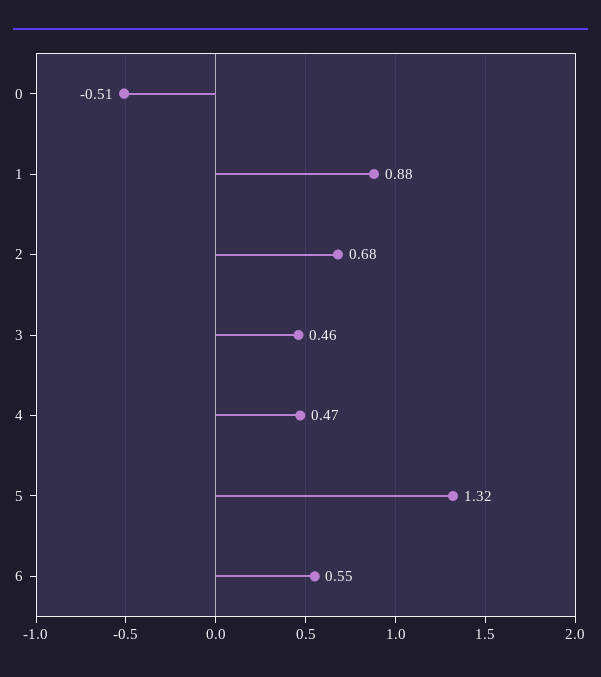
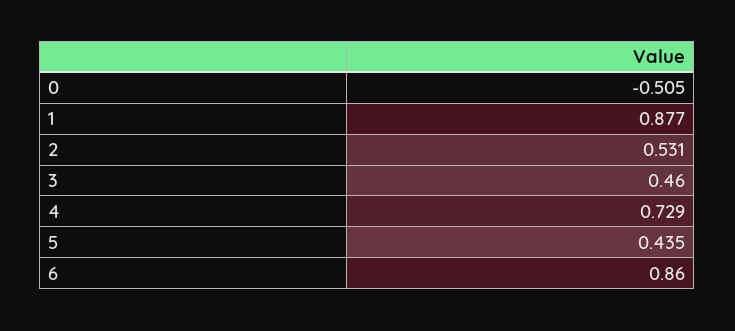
2: 0.68 -> 0.531
4: 0.47 -> 0.729
5: 1.32 -> 0.435
6: 0.55 -> 0.86

